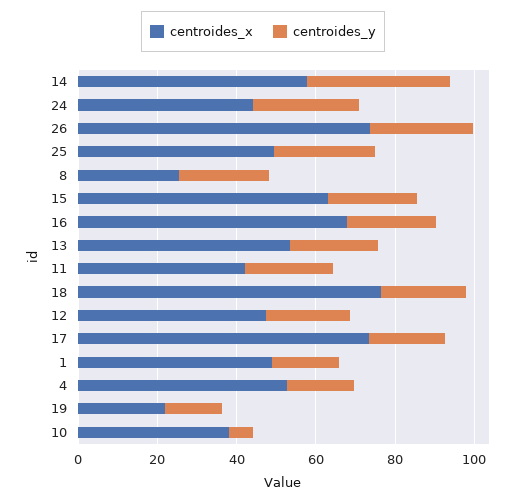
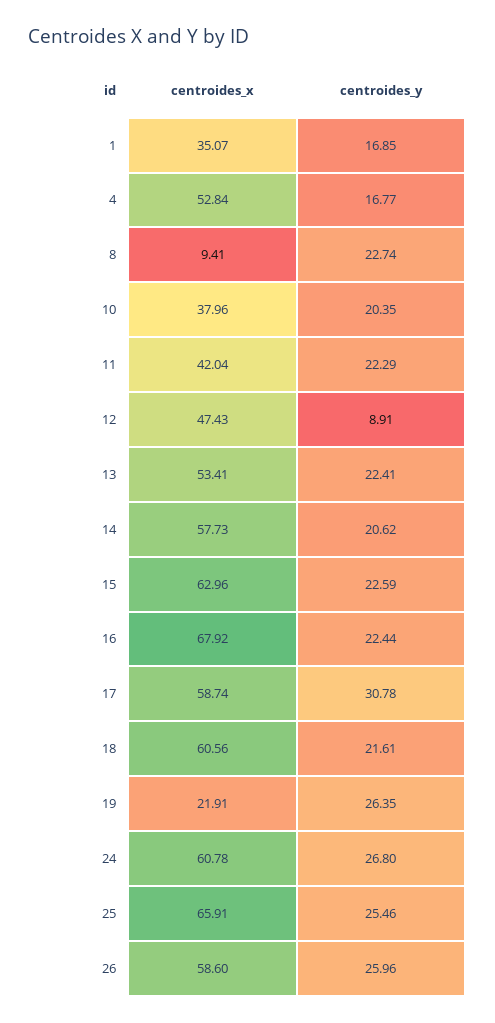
centroides_y, 14: 35 -> 20.62
centroides_x, 24: 45 -> 60.78
centroides_x, 26: 75 -> 58.6
centroides_x, 25: 50 -> 65.91
centroides_x, 8: 25 -> 9.41
centroides_x, 18: 75 -> 60.56
centroides_y, 12: 20 -> 8.91
centroides_x, 17: 75 -> 58.74
centroides_y, 17: 20 -> 30.78
centroides_x, 1: 50 -> 35.07
centroides_y, 19: 15 -> 26.35
centroides_y, 10: 5 -> 20.35

